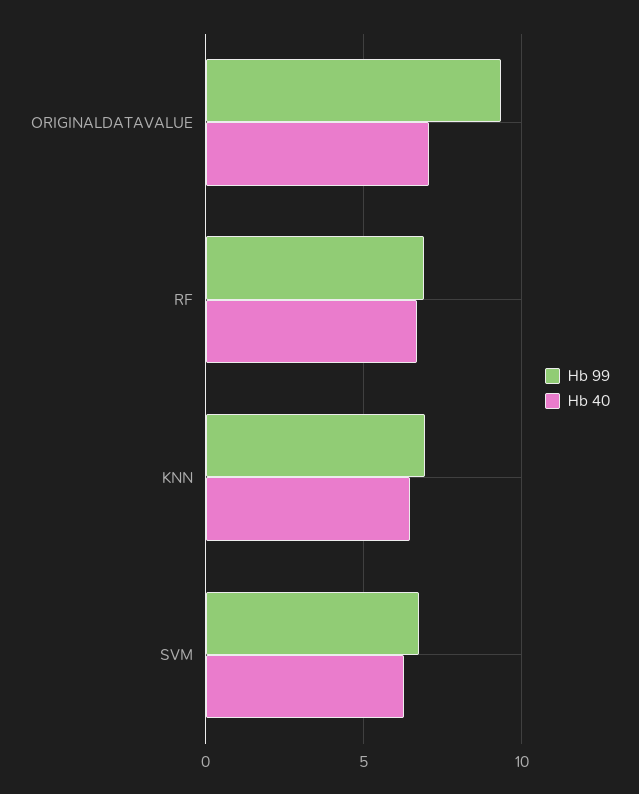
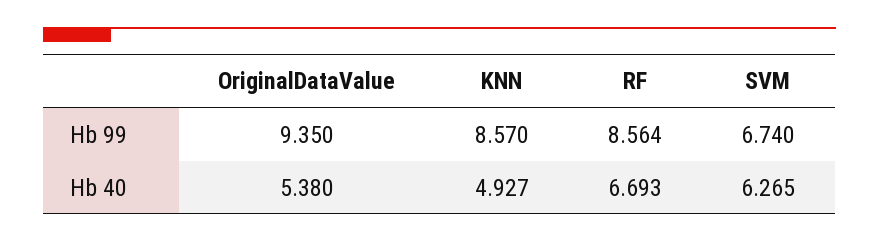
Hb 40, ORIGINALDATAVALUE: 7 -> 5.38
Hb 99, RF: 7 -> 8.564
Hb 99, KNN: 7 -> 8.57
Hb 40, KNN: 6.5 -> 4.927

